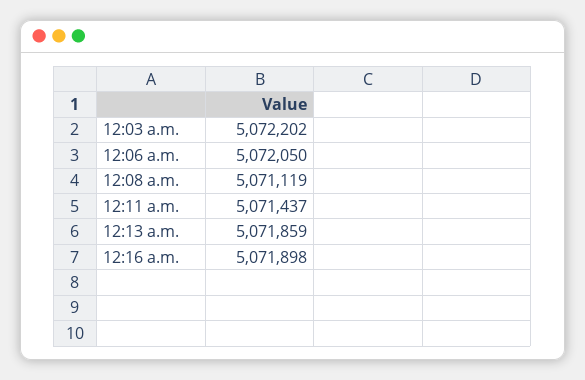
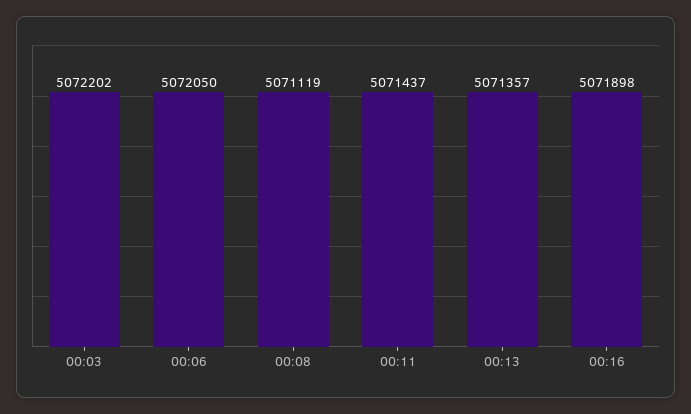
12:13 a.m.: 5071859 -> 5071357

